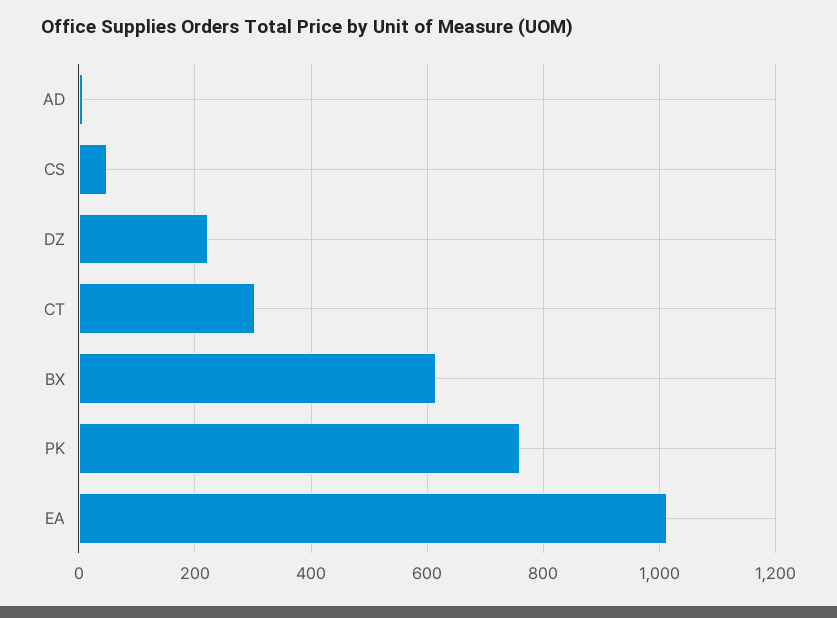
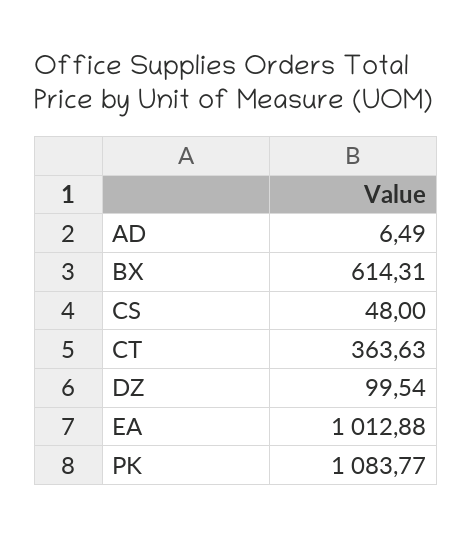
DZ: 220 -> 99.54
CT: 300 -> 363.63
PK: 760 -> 1083.77

